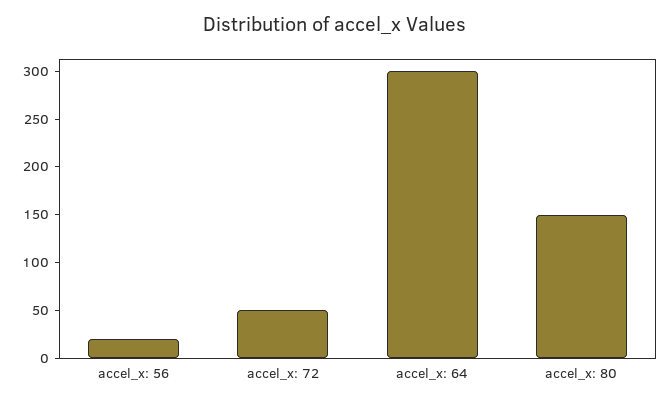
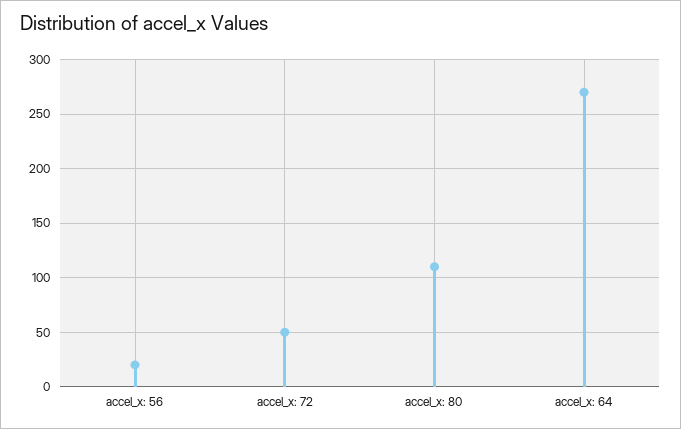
accel_x: 64: 300 -> 270
accel_x: 80: 150 -> 110

